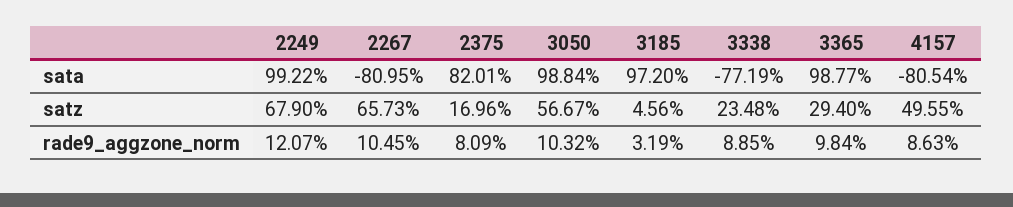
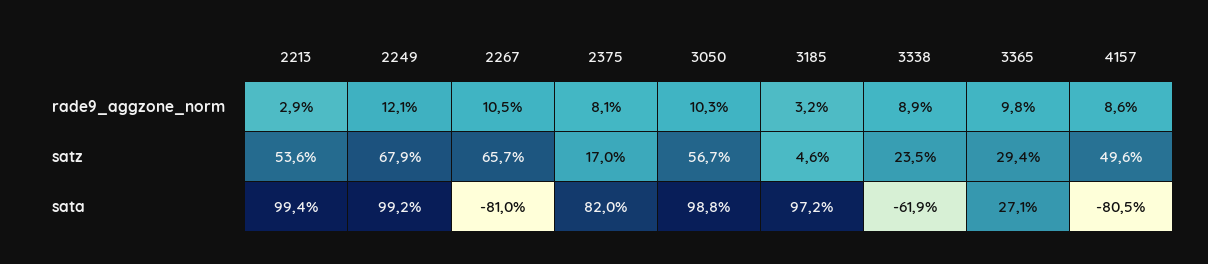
3338, sata: -77.19 -> -61.9
3365, sata: 98.77 -> 27.1
2213, rade9_aggzone_norm: none -> 2.9
2213, satz: none -> 53.6
2213, sata: none -> 99.4

